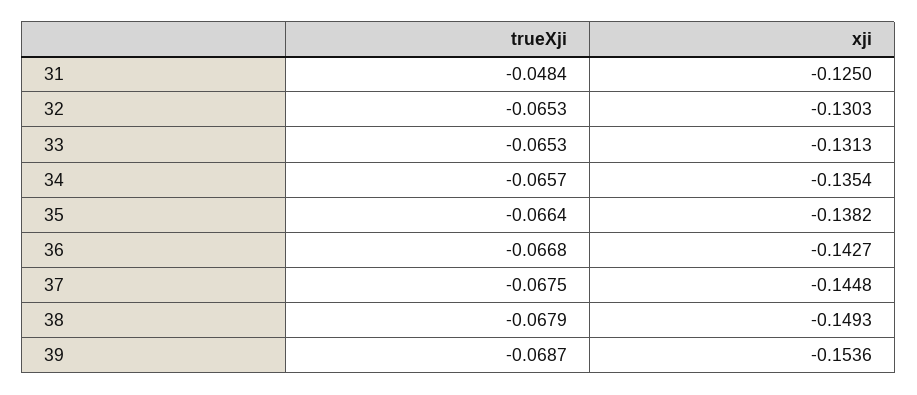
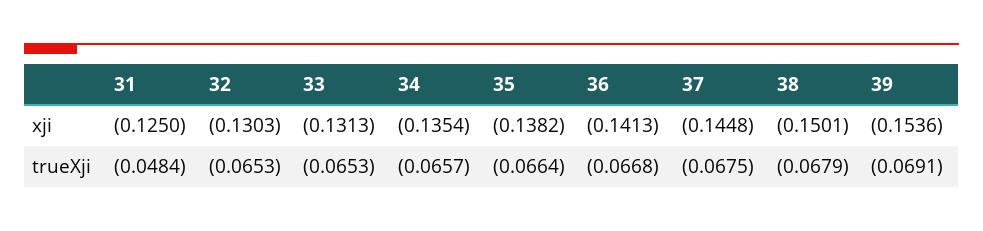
xji, 36: -0.1427 -> -0.1413
xji, 38: -0.1493 -> -0.1501
trueXji, 39: -0.0687 -> -0.0691

